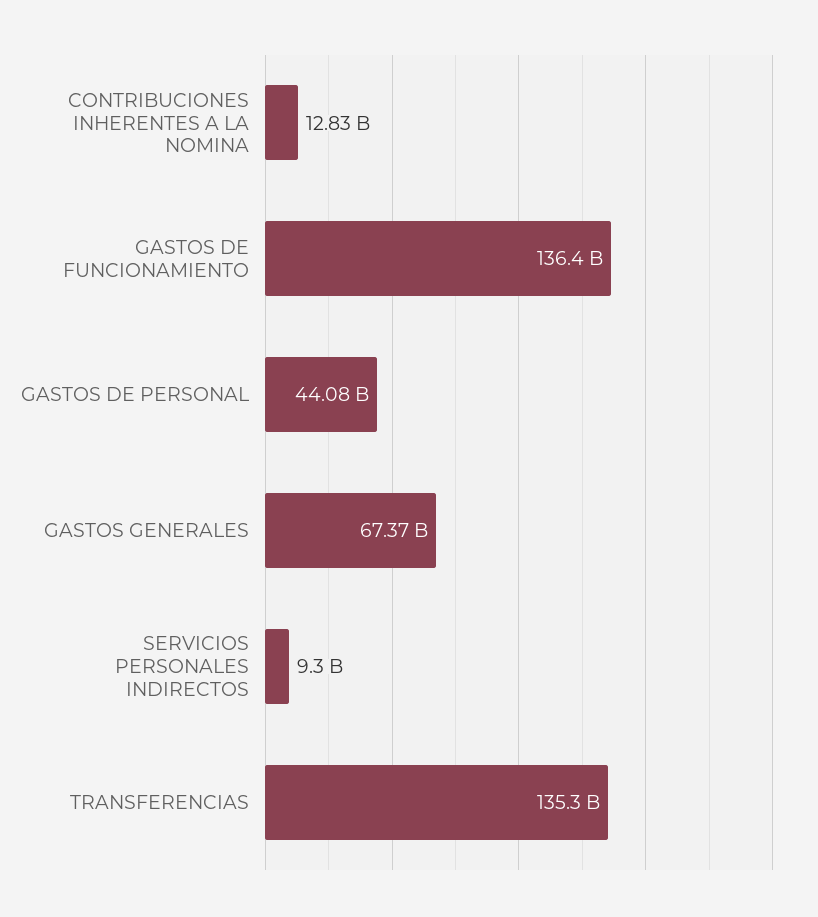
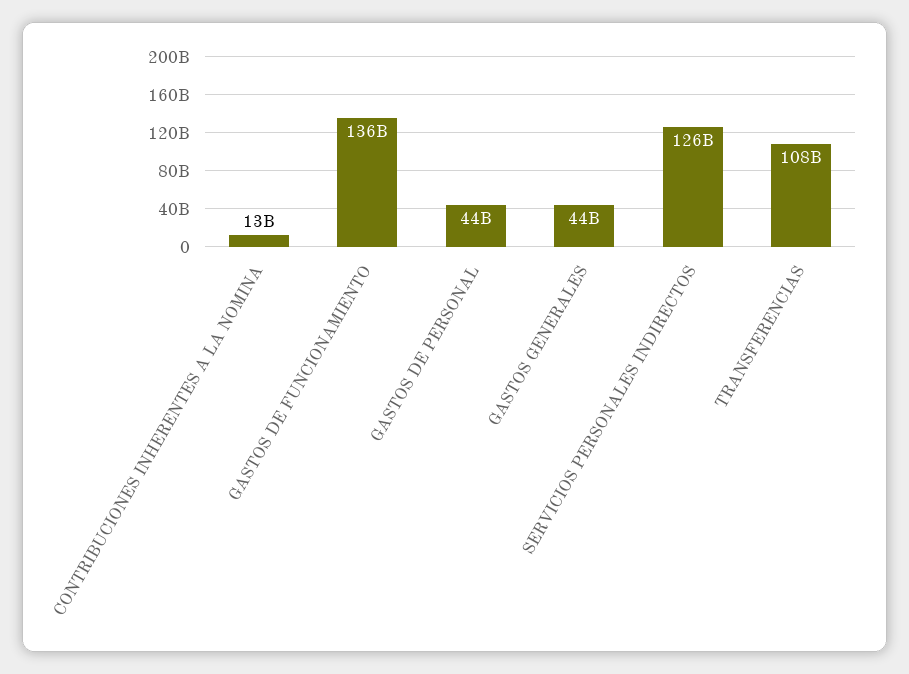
GASTOS GENERALES: 67370000000 -> 44000000000
SERVICIOS PERSONALES INDIRECTOS: 9300000000 -> 126000000000
TRANSFERENCIAS: 135300000000 -> 108000000000

